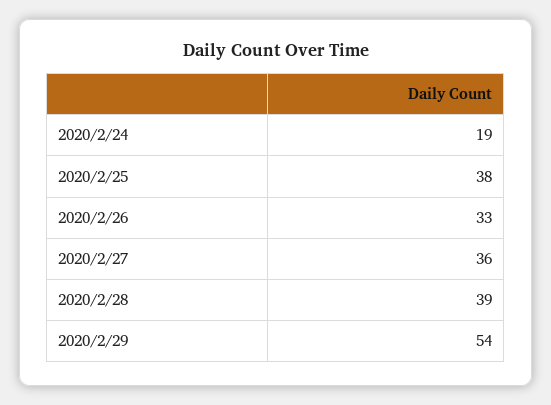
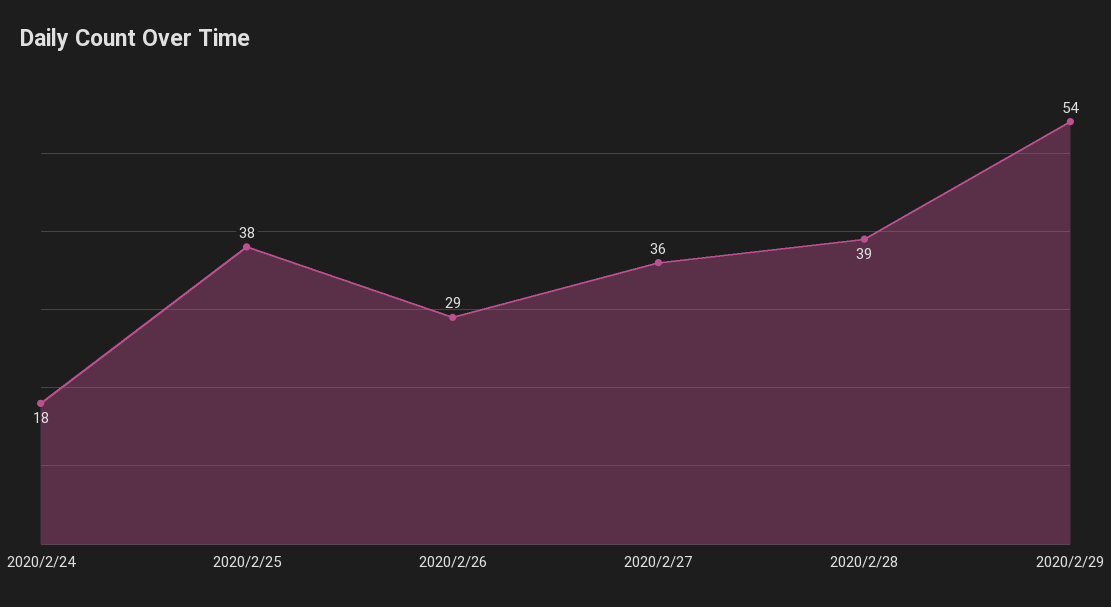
2020/2/24: 19 -> 18
2020/2/26: 33 -> 29

